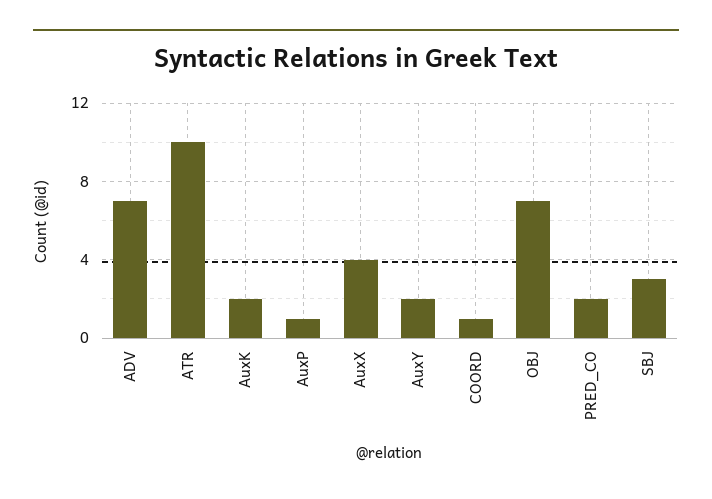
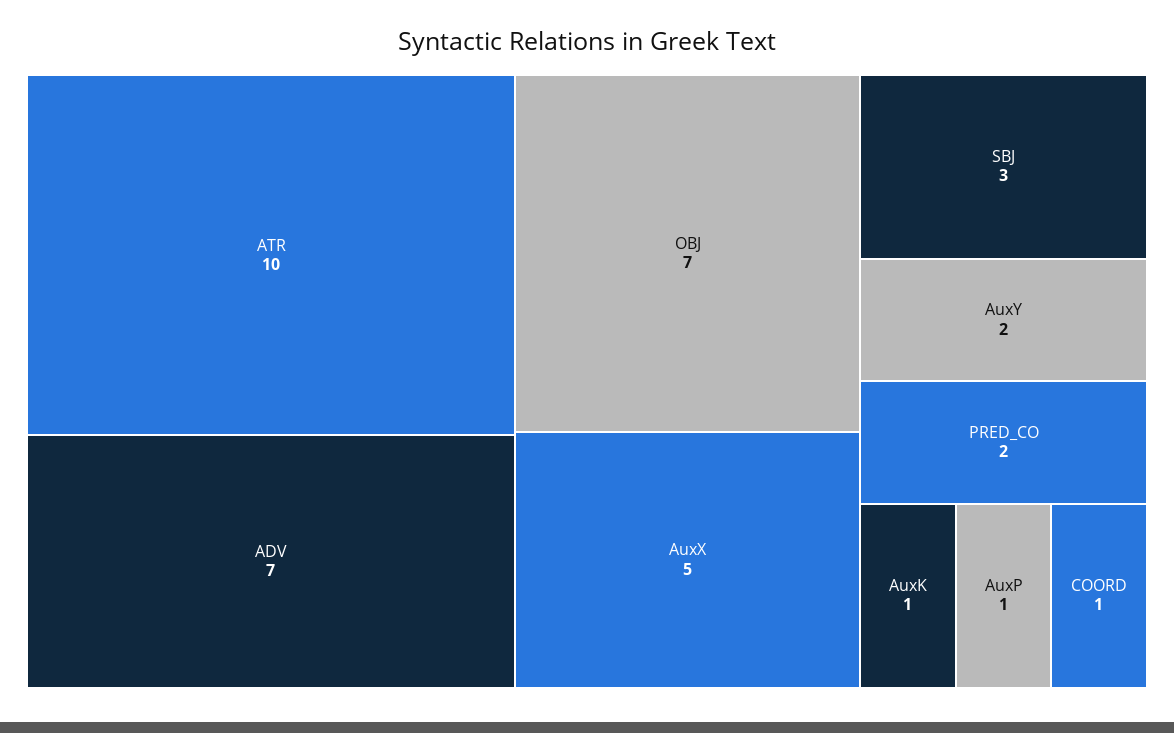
AuxK: 2 -> 1
AuxX: 4 -> 5

